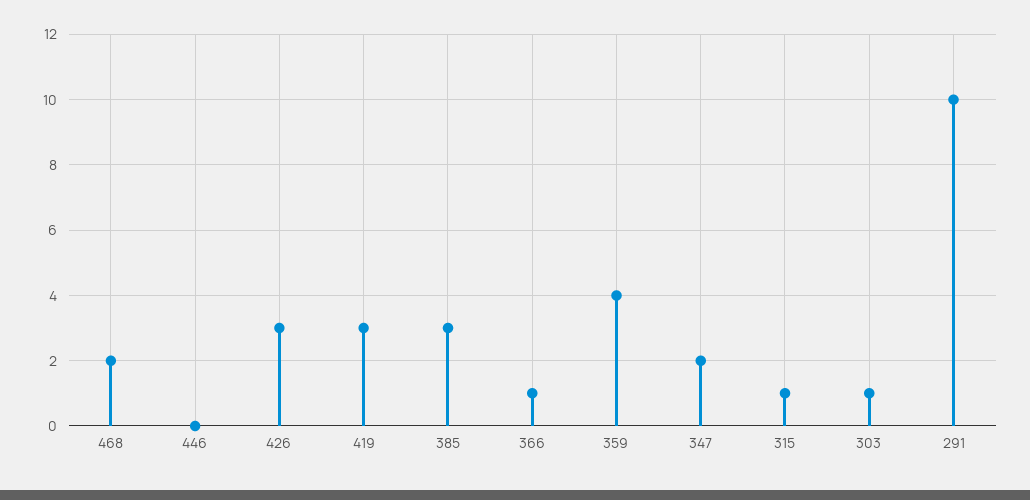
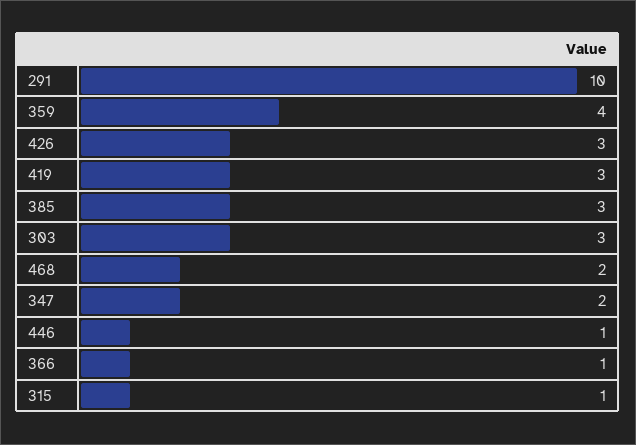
446: 0 -> 1
303: 1 -> 3

